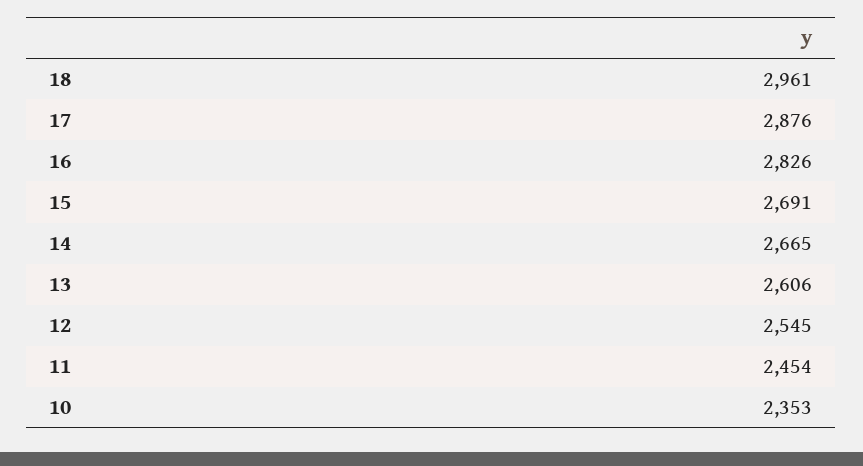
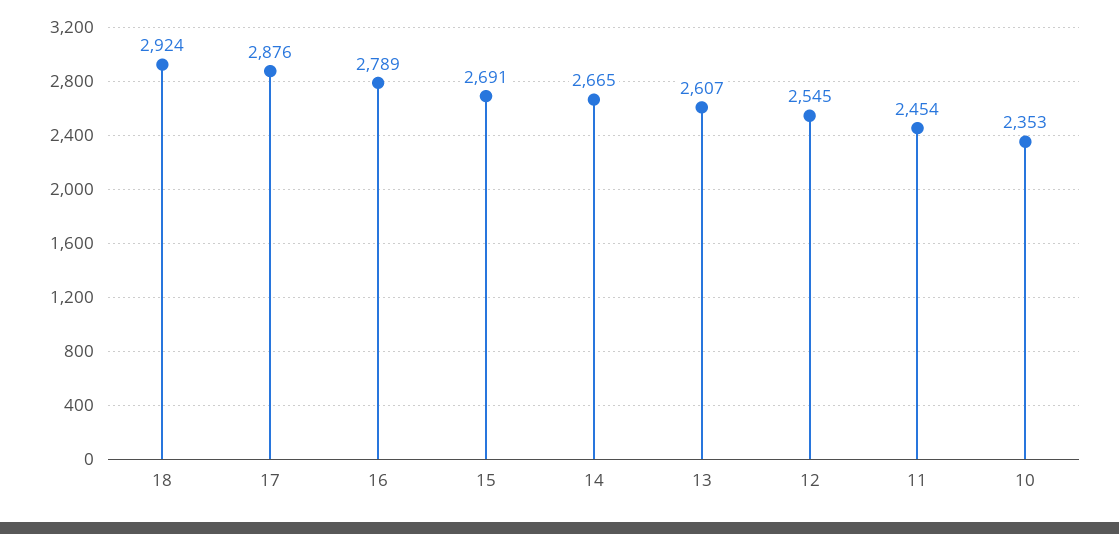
18: 2961 -> 2924
16: 2826 -> 2789
13: 2606 -> 2607

